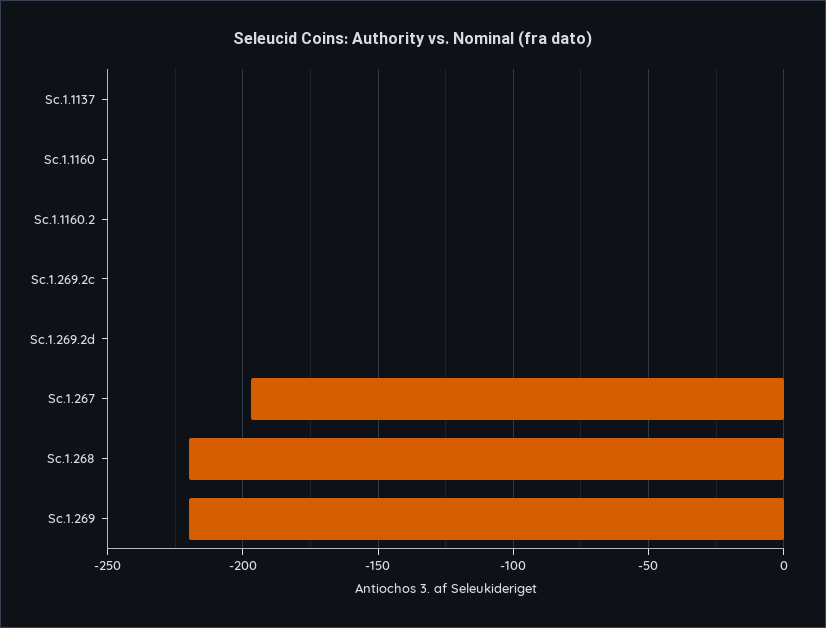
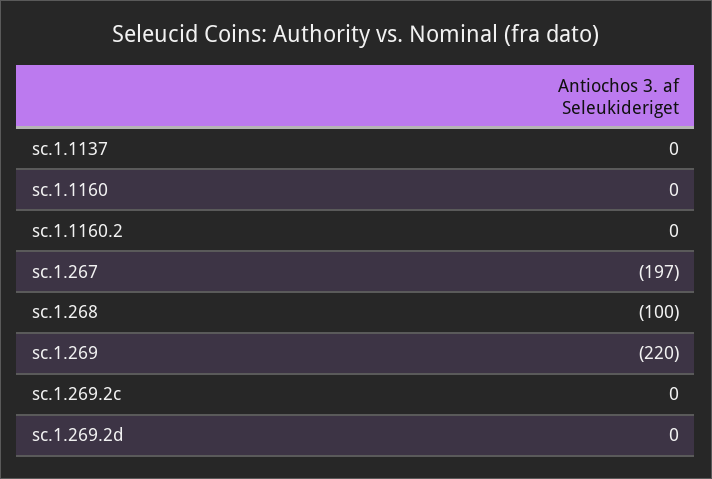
Sc.1.268: -220 -> -100

